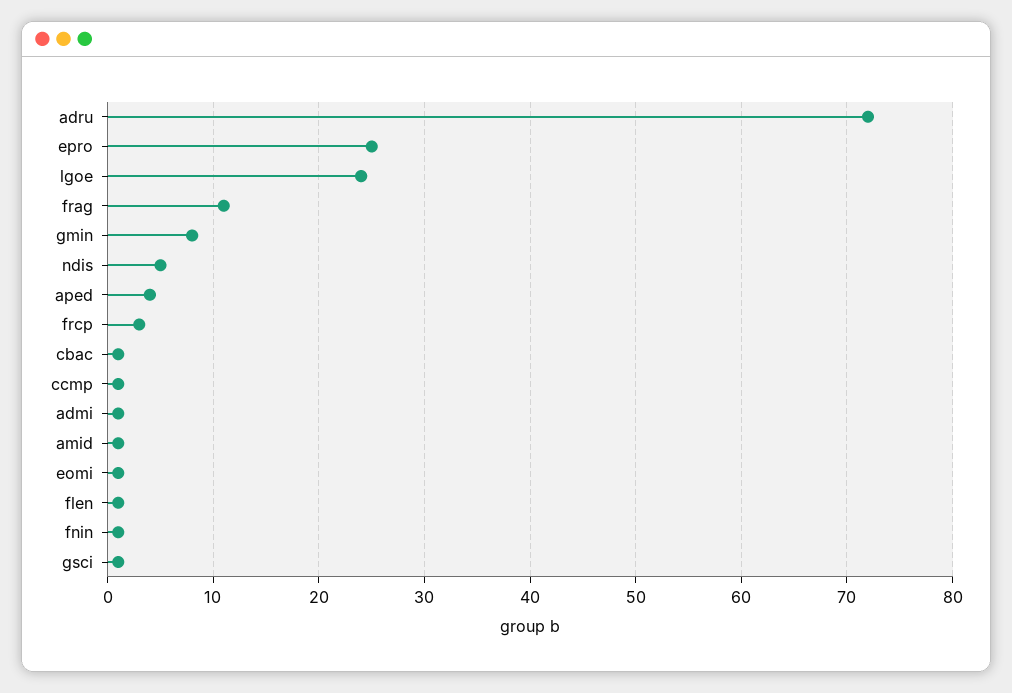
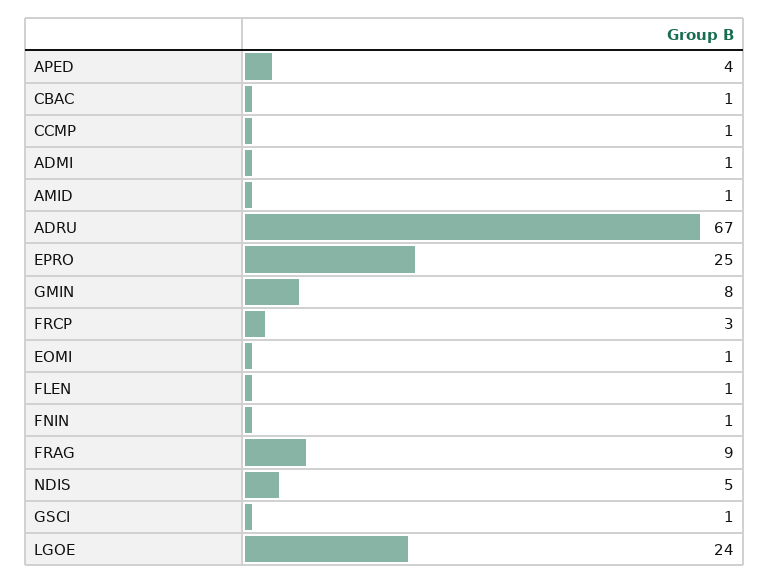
adru: 72 -> 67
frag: 11 -> 9

